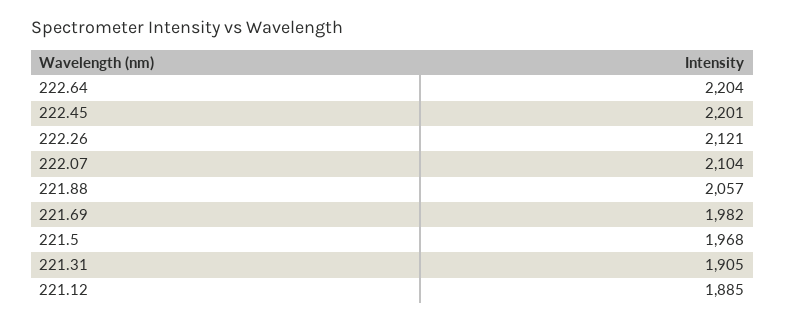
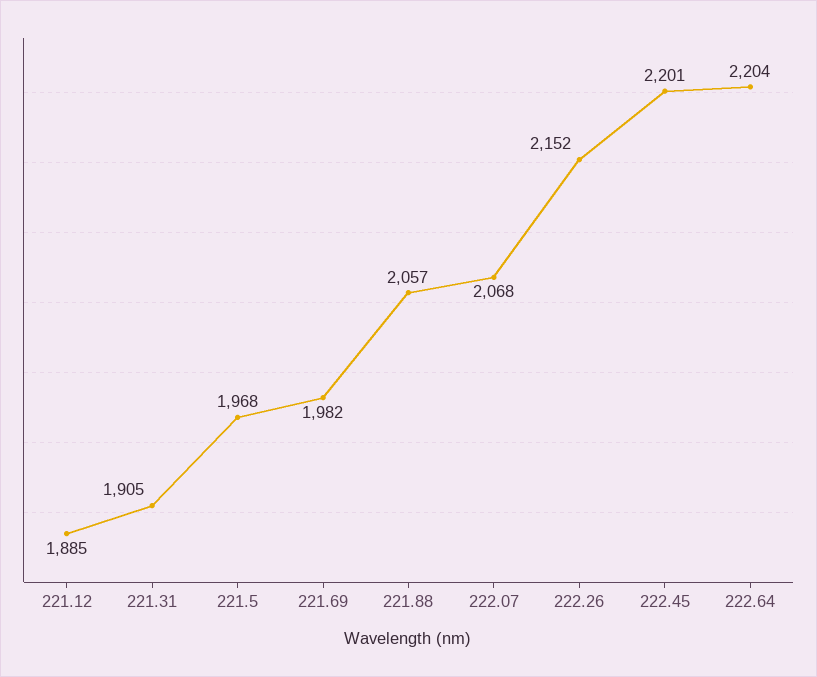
222.26: 2121 -> 2152
222.07: 2104 -> 2068

